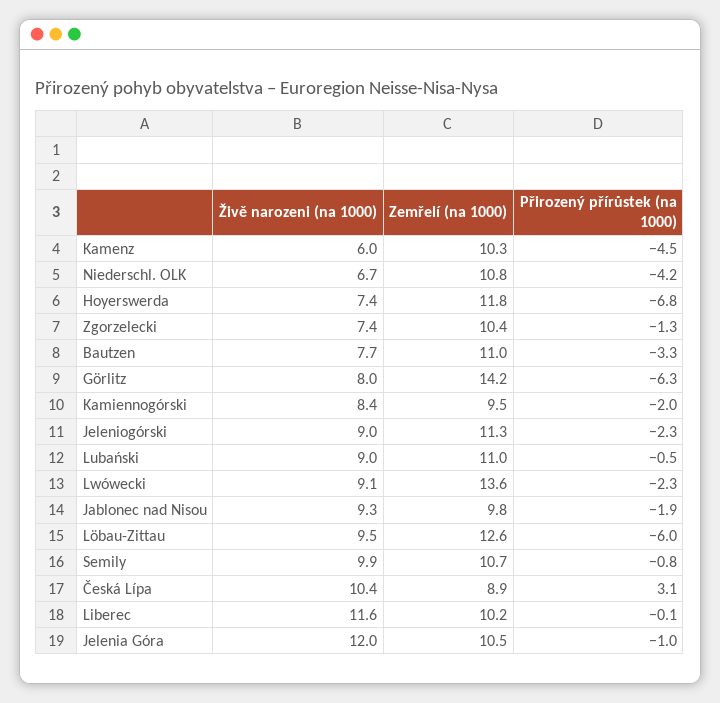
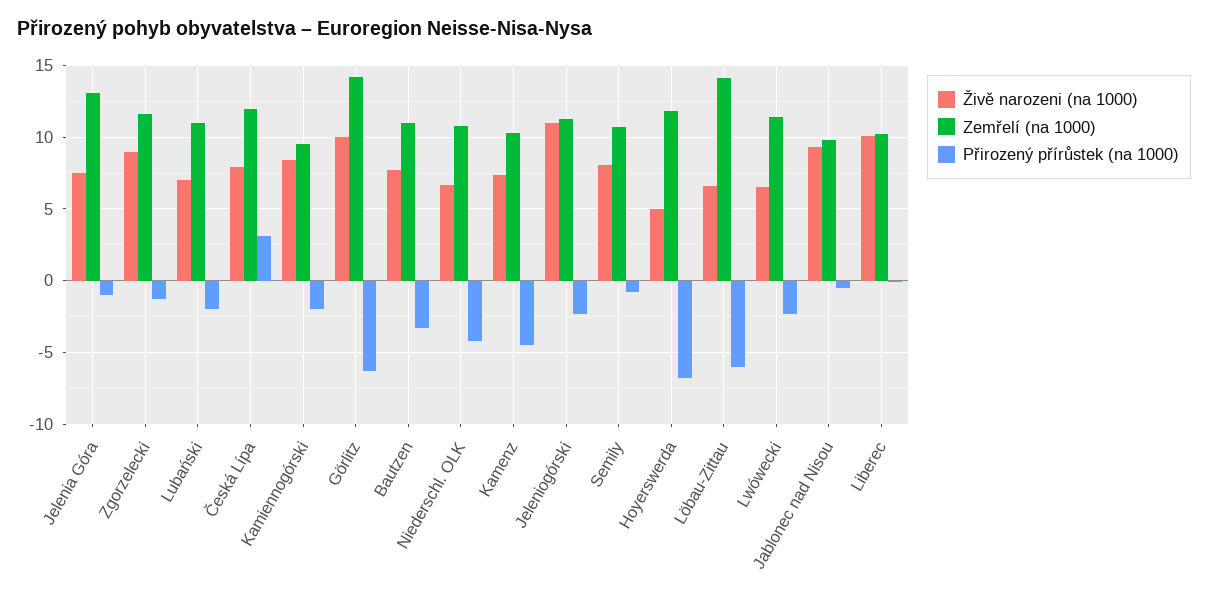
Živě narozeni (na 1000), Kamenz: 6 -> 7.5
Živě narozeni (na 1000), Hoyerswerda: 7.4 -> 5
Živě narozeni (na 1000), Zgorzelecki: 7.4 -> 9
Zemřelí (na 1000), Zgorzelecki: 10.4 -> 11.5
Živě narozeni (na 1000), Görlitz: 8 -> 10
Živě narozeni (na 1000), Jeleniogórski: 9 -> 11
Živě narozeni (na 1000), Lubański: 9 -> 7
Přirozený přírůstek (na 1000), Lubański: -0.5 -> -2
Živě narozeni (na 1000), Lwówecki: 9.1 -> 6.5
Zemřelí (na 1000), Lwówecki: 13.6 -> 11.5
Přirozený přírůstek (na 1000), Jablonec nad Nisou: -1.9 -> -0.5
Živě narozeni (na 1000), Löbau-Zittau: 9.5 -> 6.5
Zemřelí (na 1000), Löbau-Zittau: 12.6 -> 14
Živě narozeni (na 1000), Semily: 9.9 -> 8
Živě narozeni (na 1000), Česká Lípa: 10.4 -> 8
Zemřelí (na 1000), Česká Lípa: 8.9 -> 12
Živě narozeni (na 1000), Liberec: 11.6 -> 10
Živě narozeni (na 1000), Jelenia Góra: 12 -> 7.5
Zemřelí (na 1000), Jelenia Góra: 10.5 -> 13

